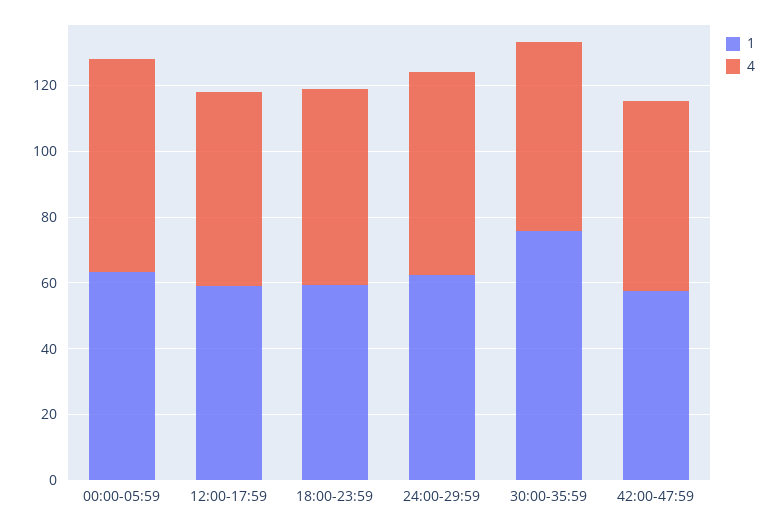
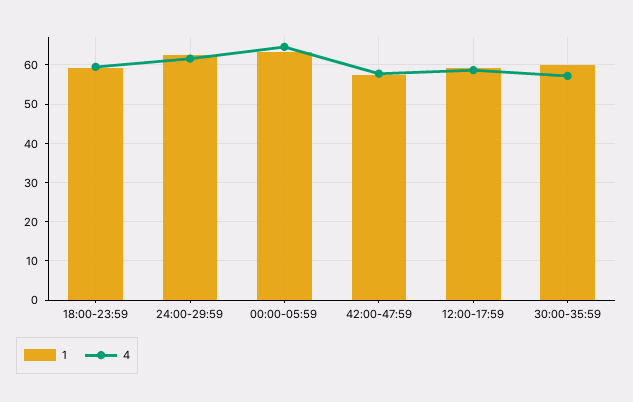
1, 30:00-35:59: 75 -> 60

